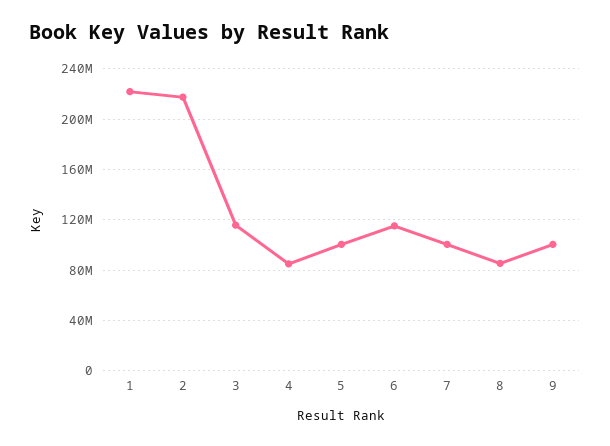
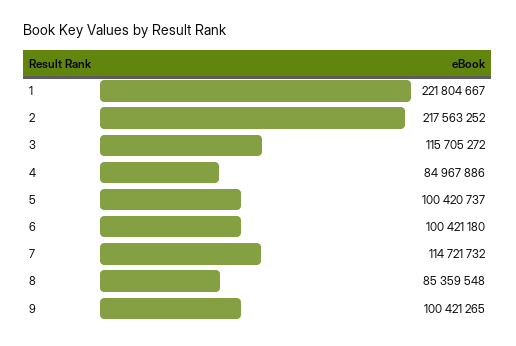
6: 115000000 -> 100421180
7: 100000000 -> 114721732

